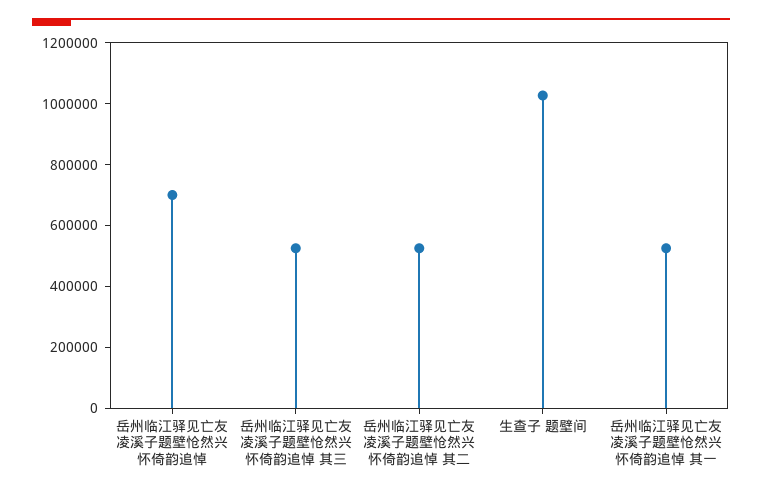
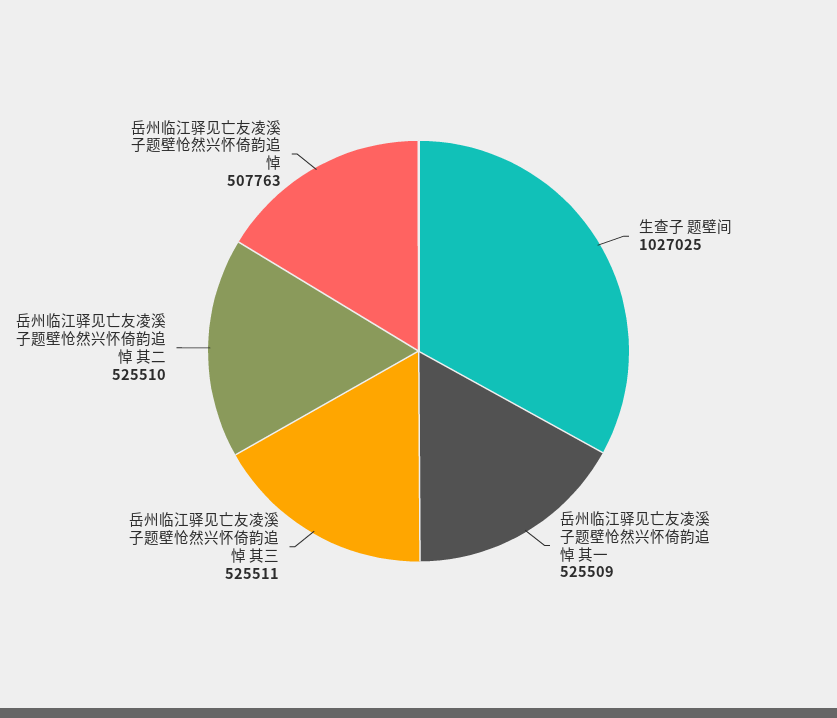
岳州临江驿见亡友凌溪子题壁怆然兴怀倚韵追悼: 700000 -> 507763

